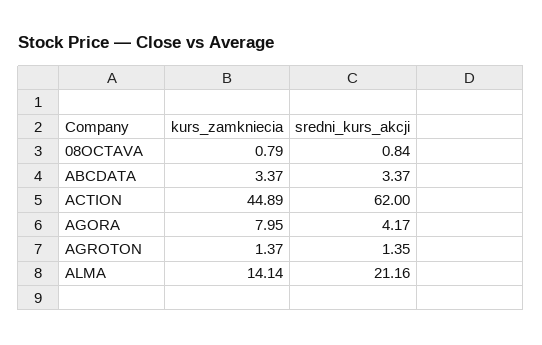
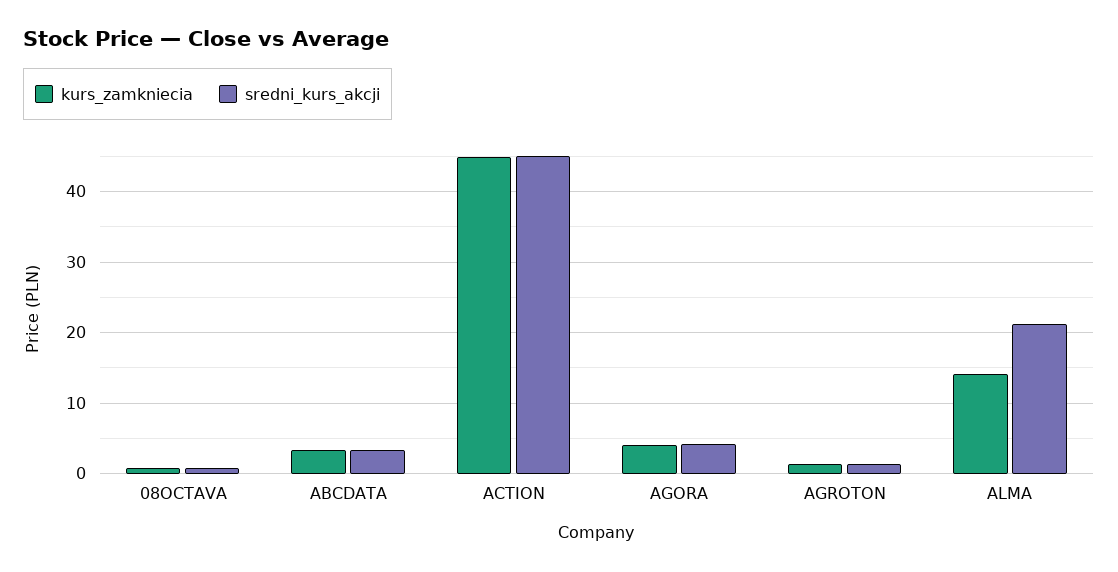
sredni_kurs_akcji, ACTION: 62 -> 45
kurs_zamkniecia, AGORA: 7.95 -> 4

